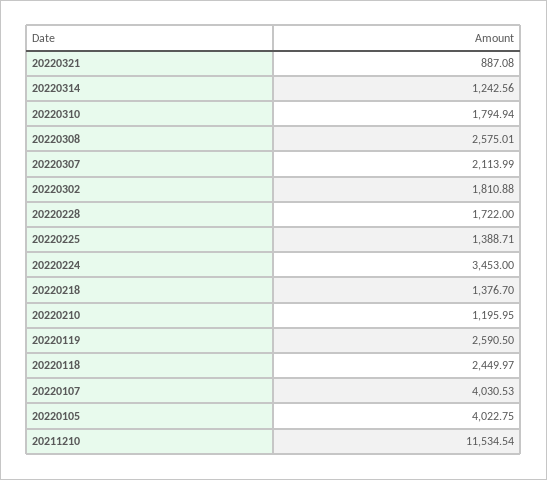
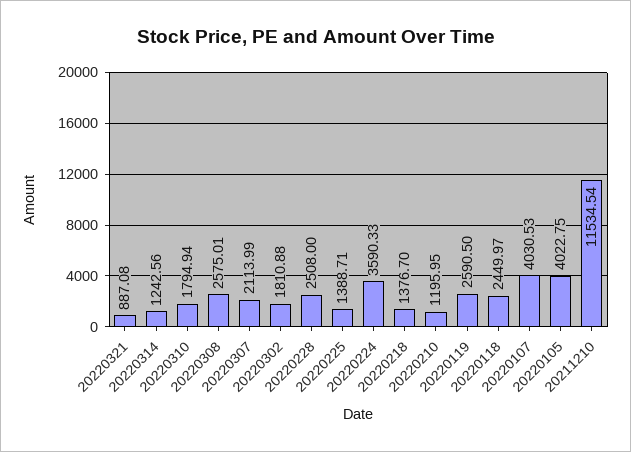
20220228: 1722 -> 2508
20220224: 3453 -> 3590.33

